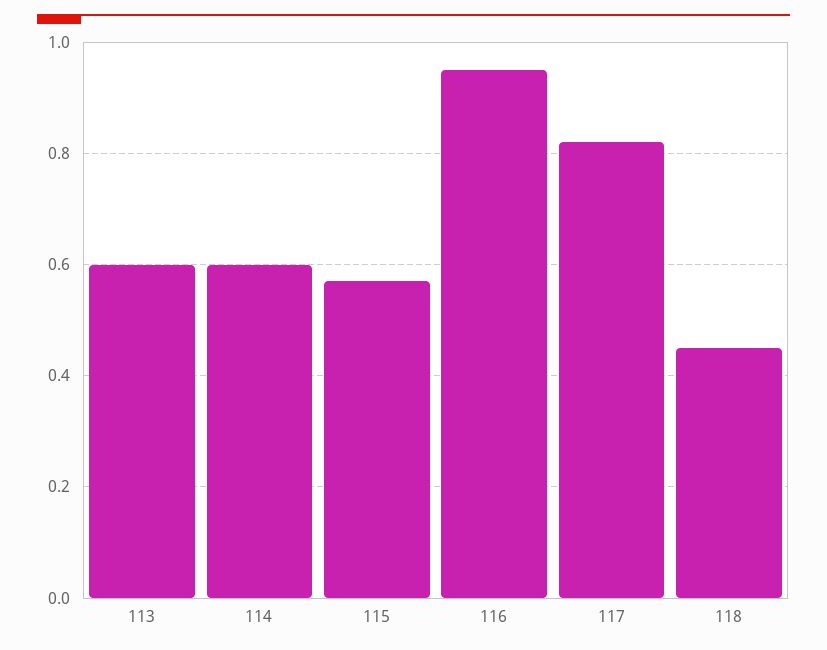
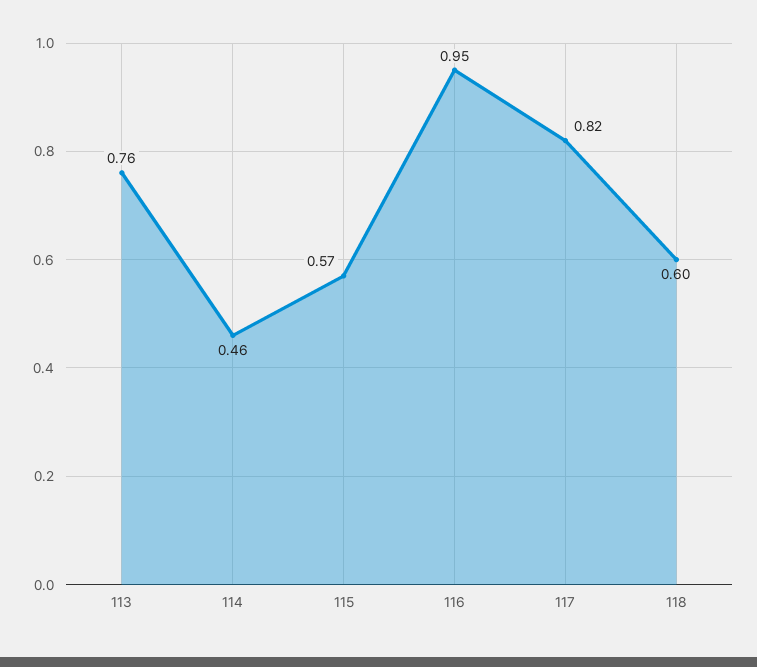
113: 0.6 -> 0.76
114: 0.6 -> 0.46
118: 0.45 -> 0.6

